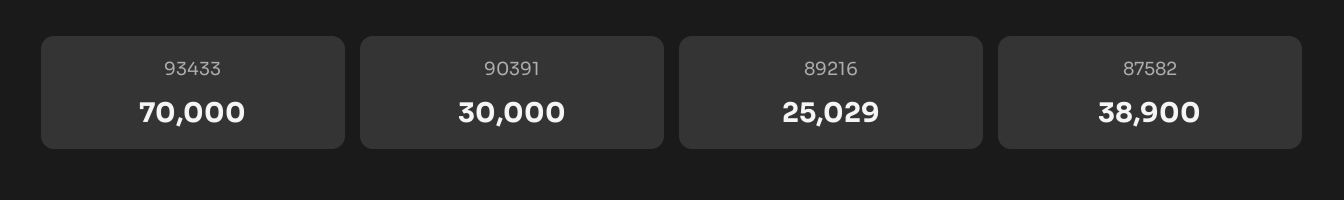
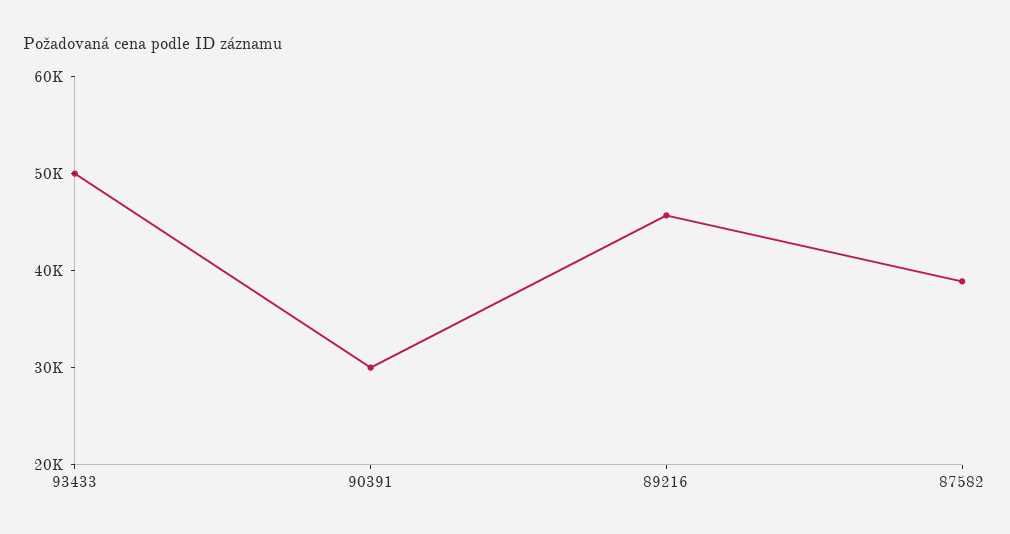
93433: 70000 -> 50000
89216: 25029 -> 46000

